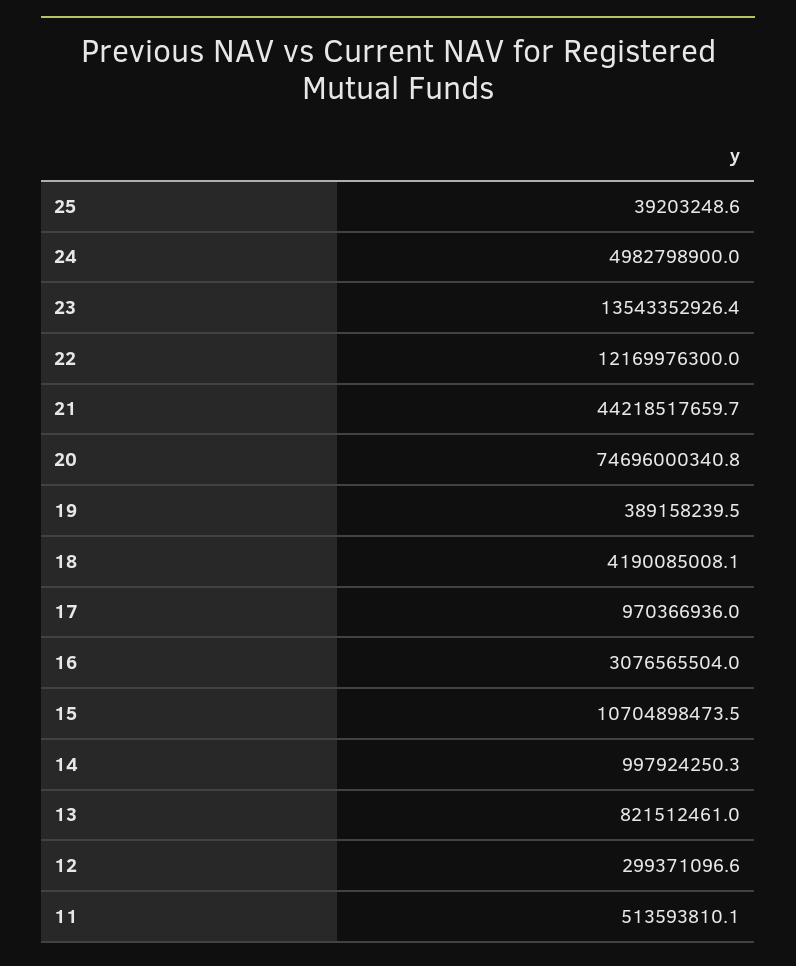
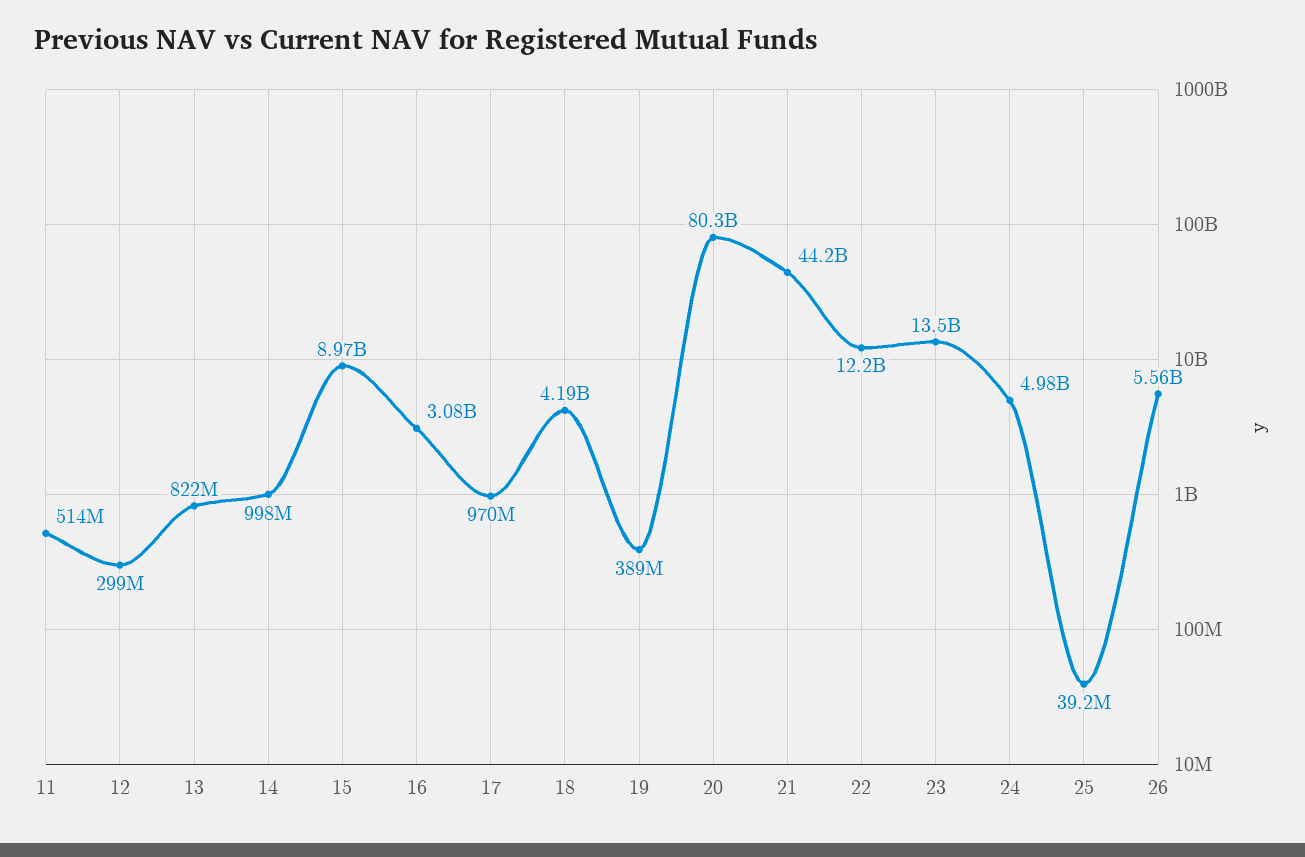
20: 74696000340.8 -> 80300000000
15: 10704898473.5 -> 8970000000
26: none -> 5560000000

